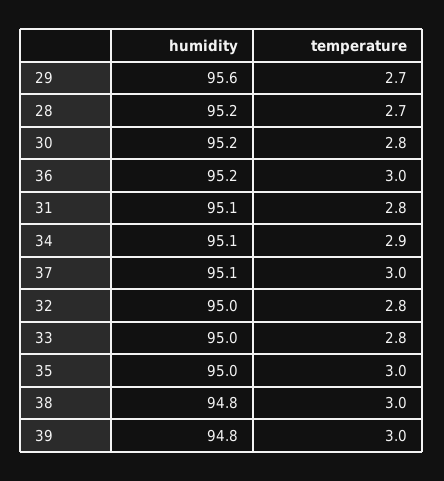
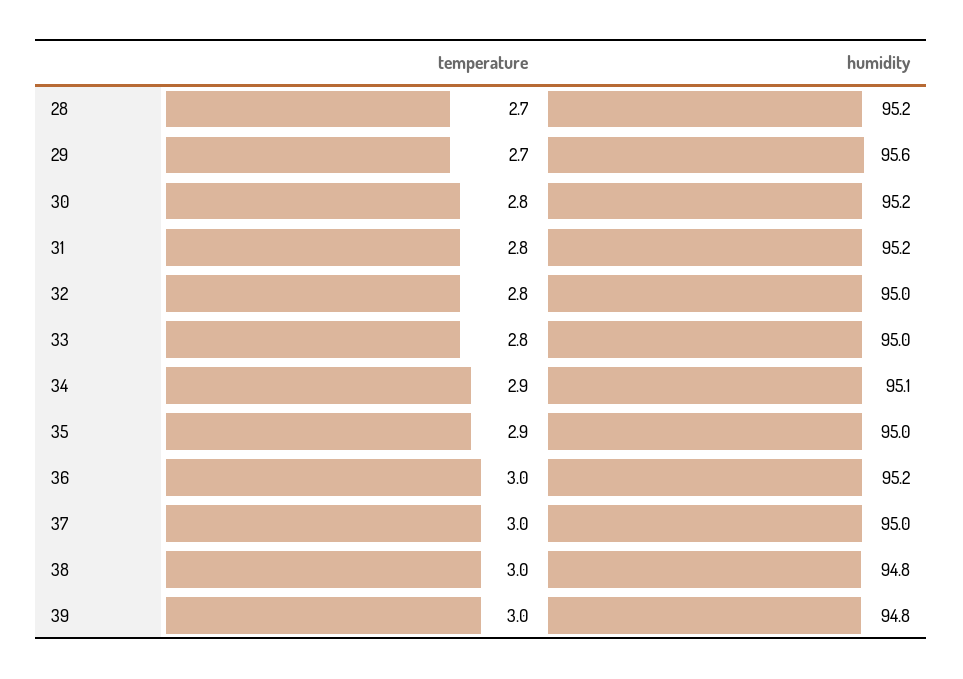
humidity, 31: 95.1 -> 95.2
humidity, 37: 95.1 -> 95
temperature, 35: 3 -> 2.9

